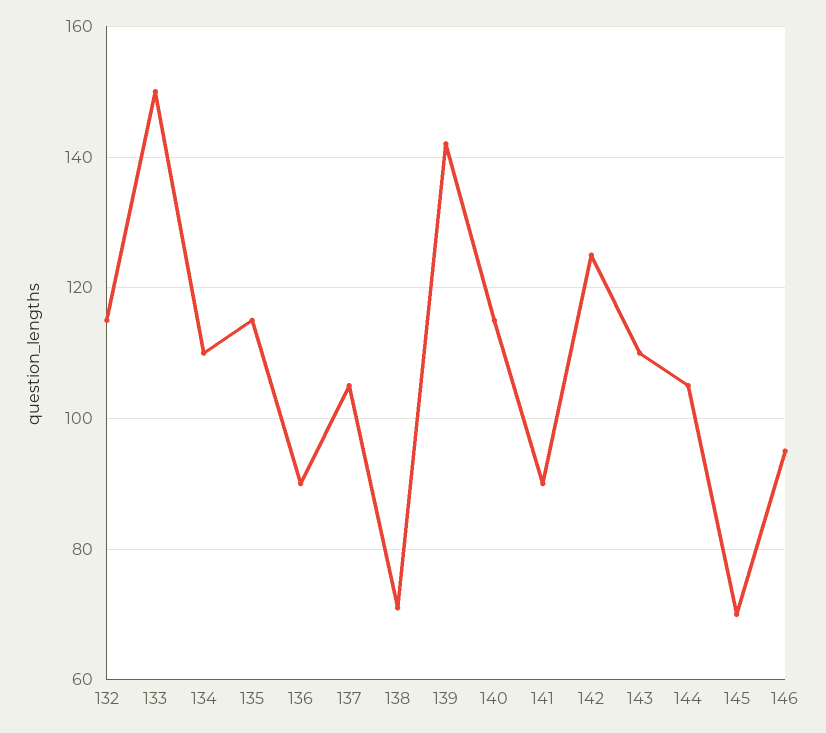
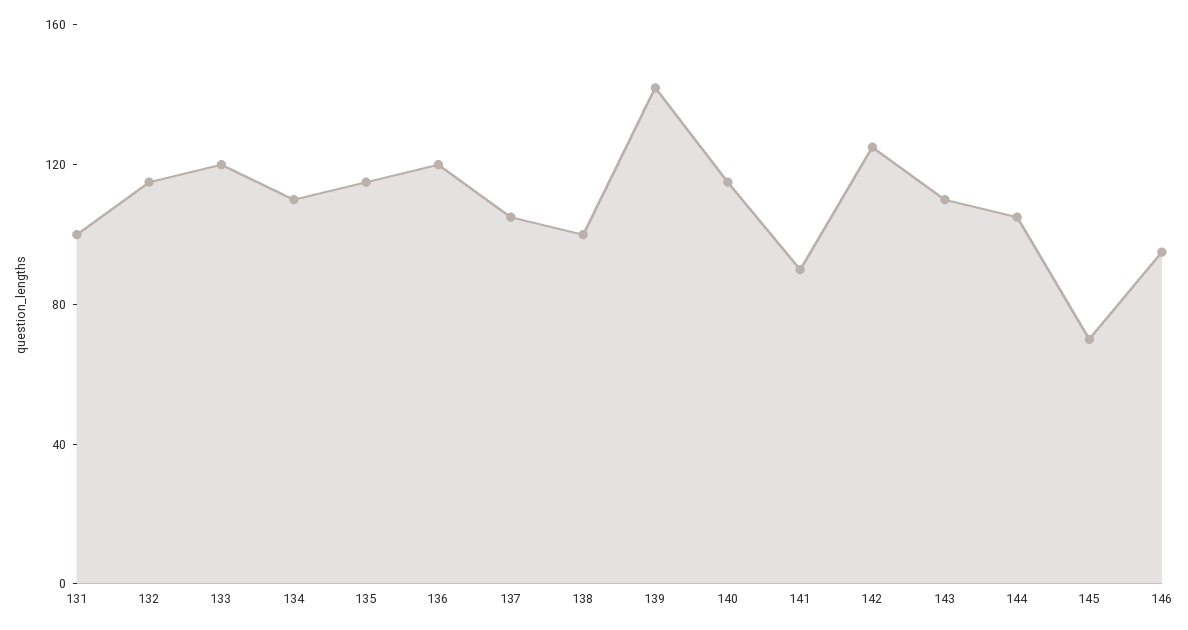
133: 150 -> 120
136: 90 -> 120
138: 70 -> 100
131: none -> 100

